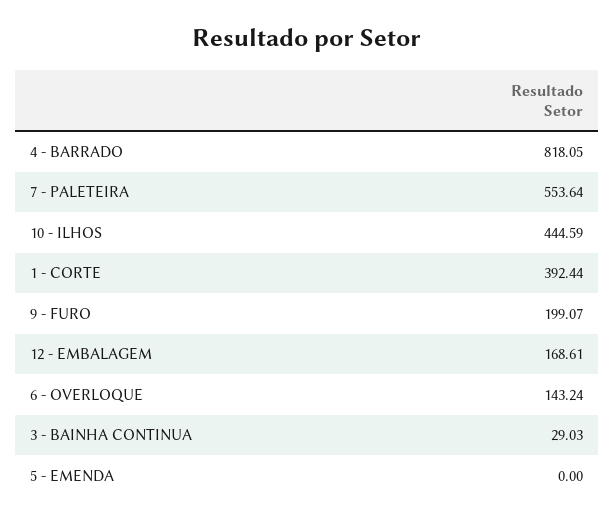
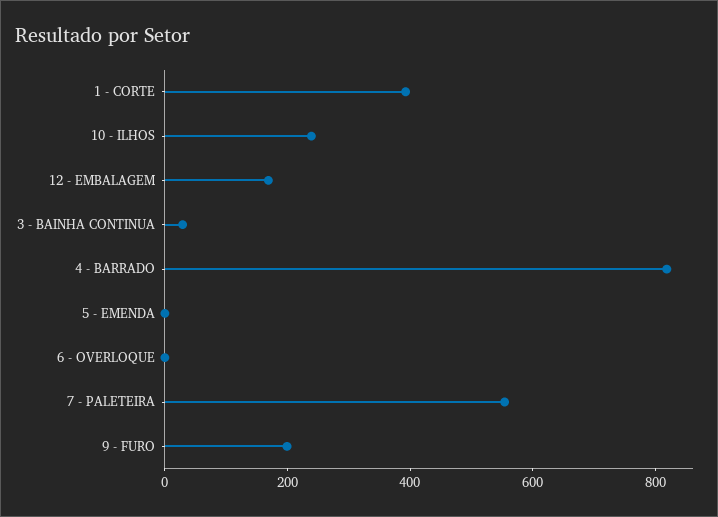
10 - ILHOS: 444.59 -> 250
6 - OVERLOQUE: 143.24 -> 0

